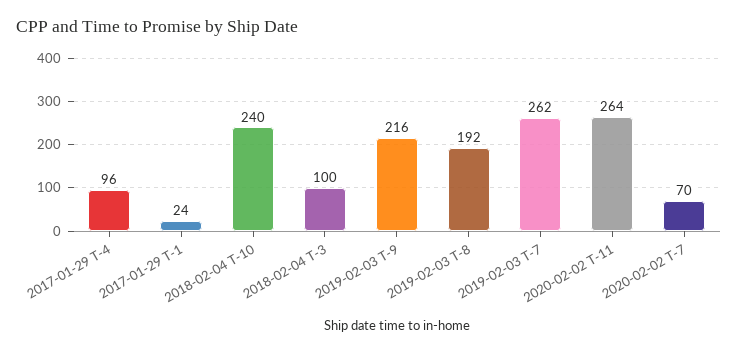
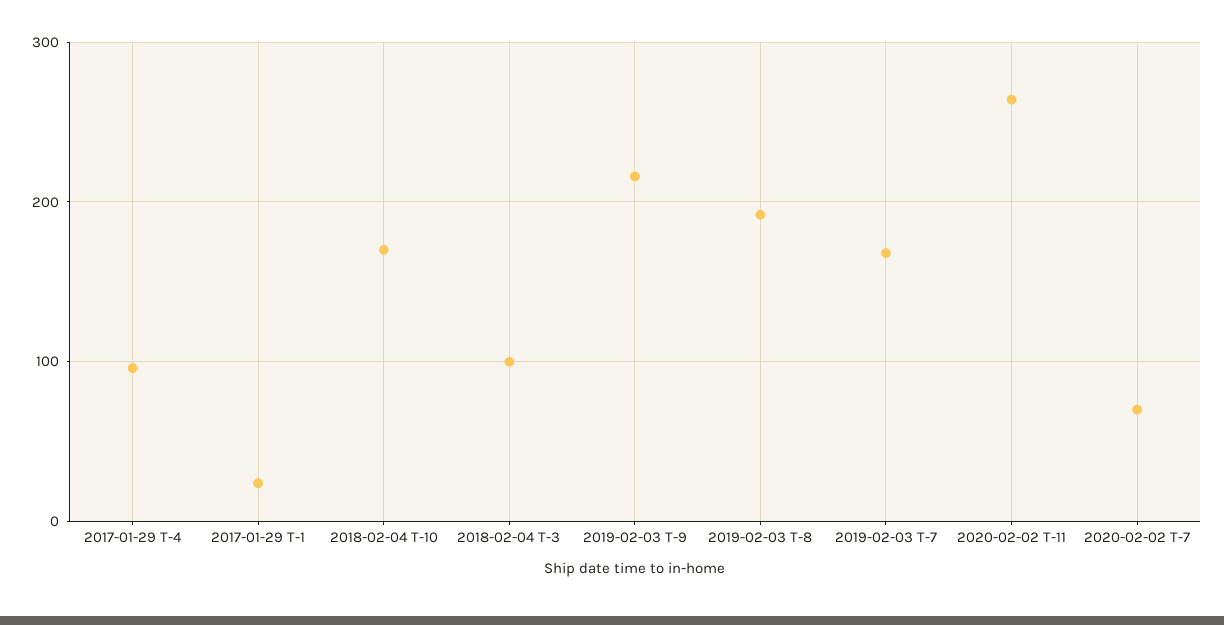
2018-02-04 T-10: 240 -> 170
2019-02-03 T-7: 262 -> 170

